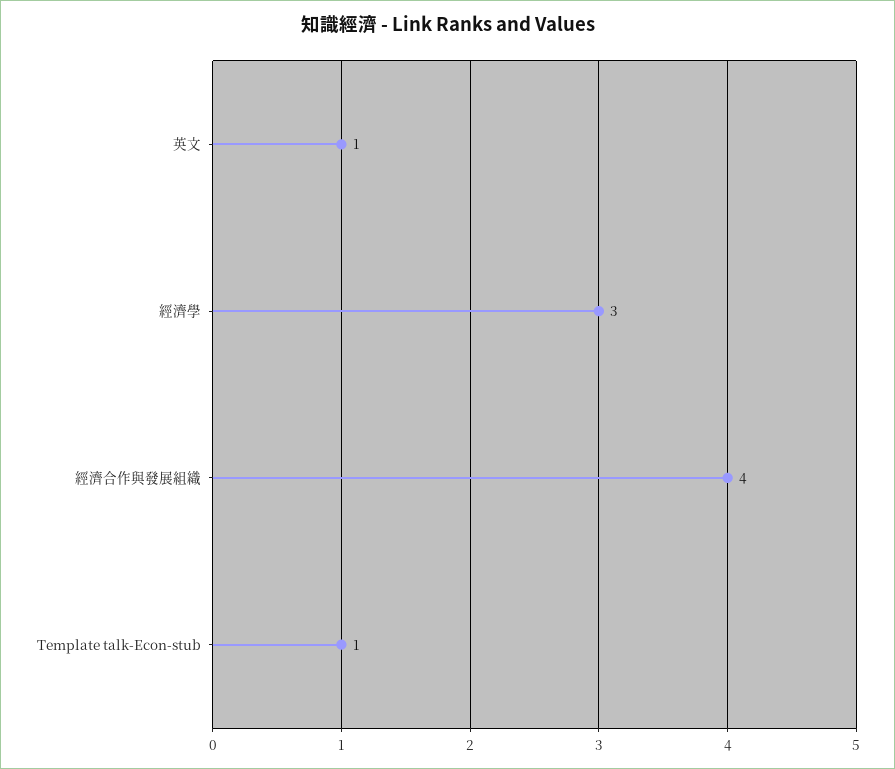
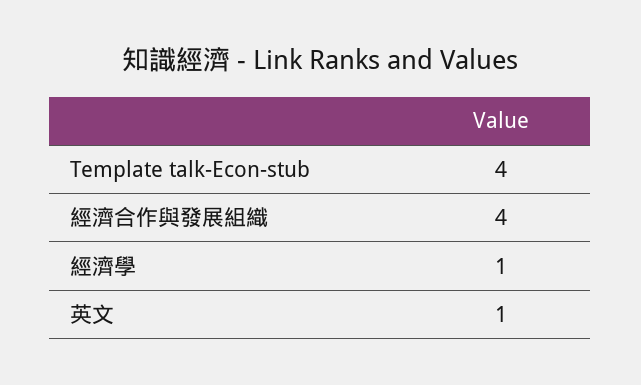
經濟學: 3 -> 1
Template talk-Econ-stub: 1 -> 4

